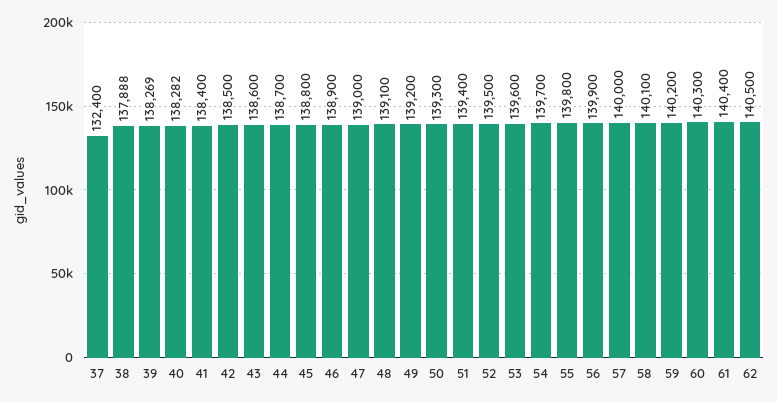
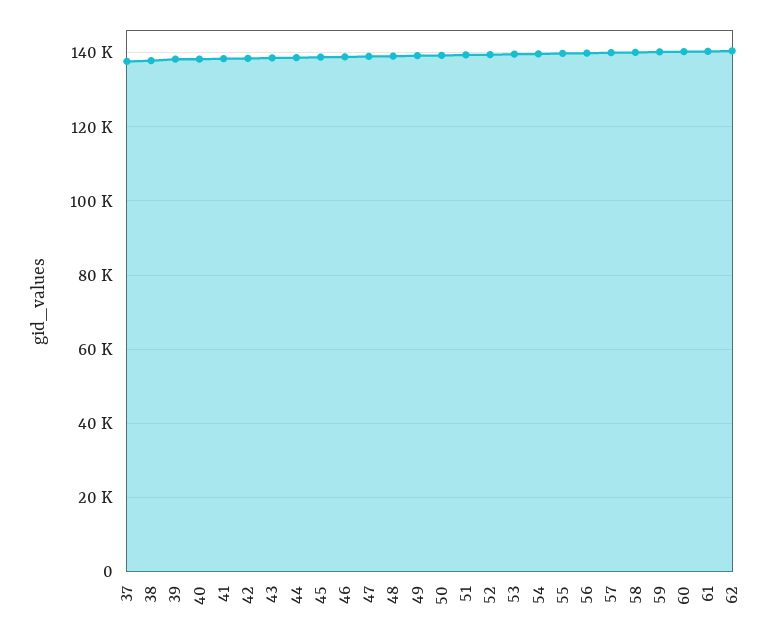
37: 132400 -> 138000

